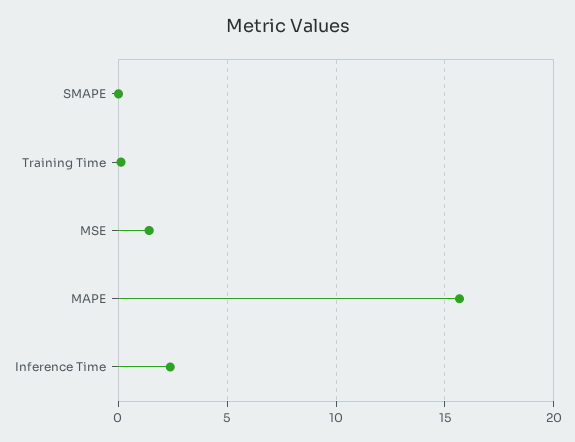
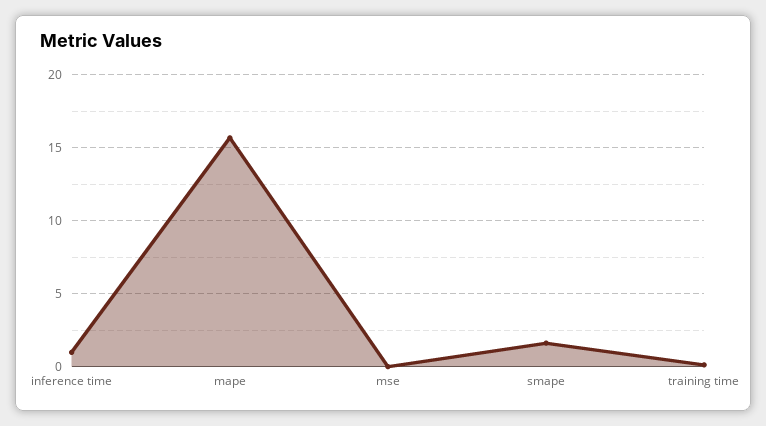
SMAPE: 0 -> 1.5
MSE: 1.5 -> 0
Inference Time: 2.5 -> 1

